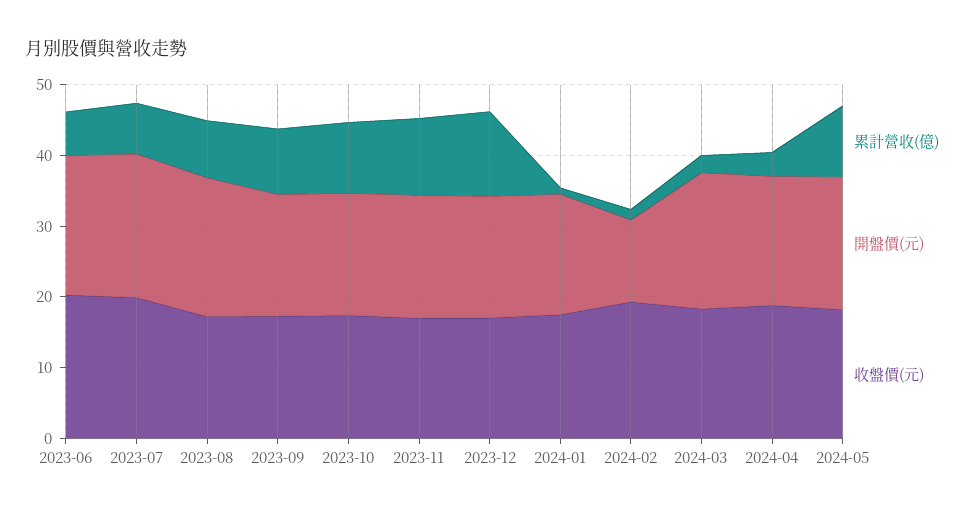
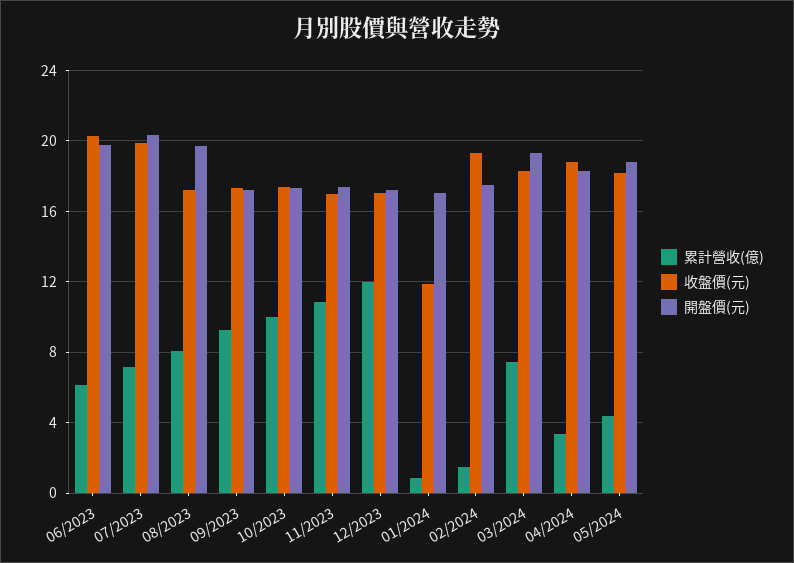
收盤價(元), 2024-01: 18 -> 12
開盤價(元), 2024-02: 12 -> 17.5
累計營收(億), 2024-03: 2 -> 7.5
累計營收(億), 2024-05: 10 -> 4.5

